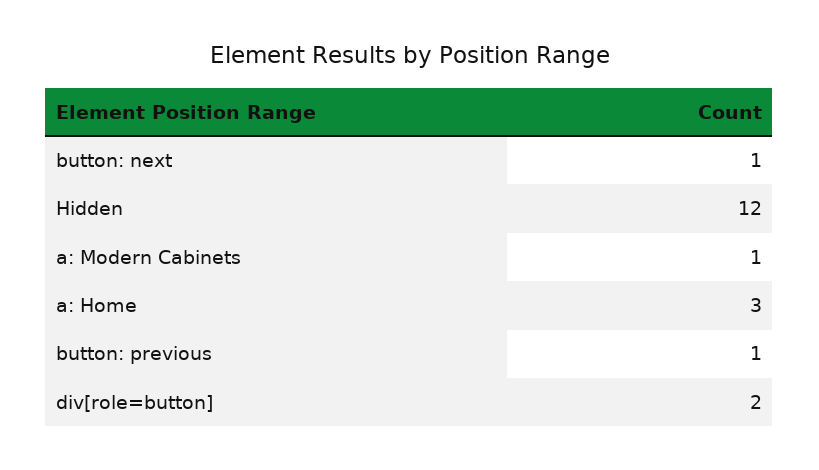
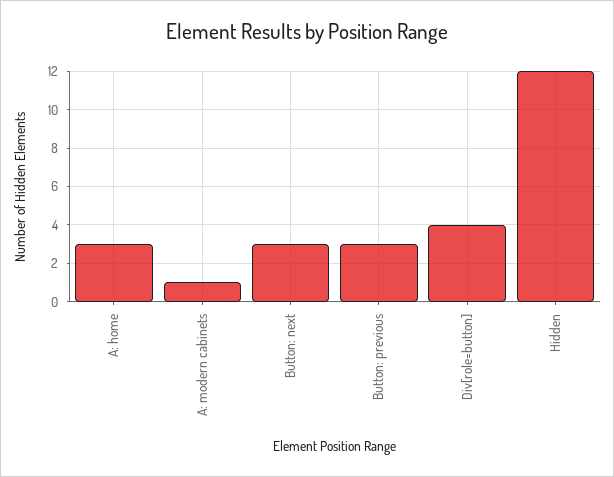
button: next: 1 -> 3
button: previous: 1 -> 3
div[role=button]: 2 -> 4

